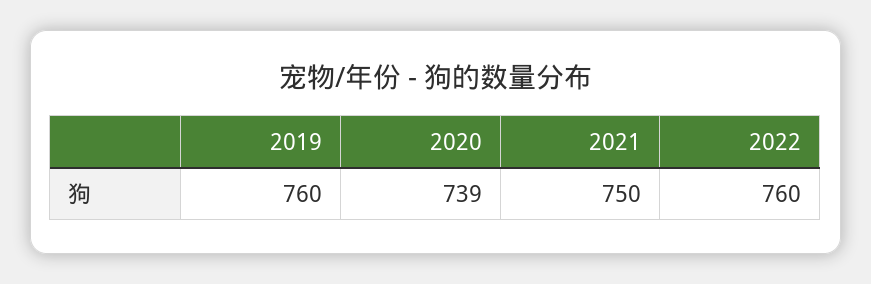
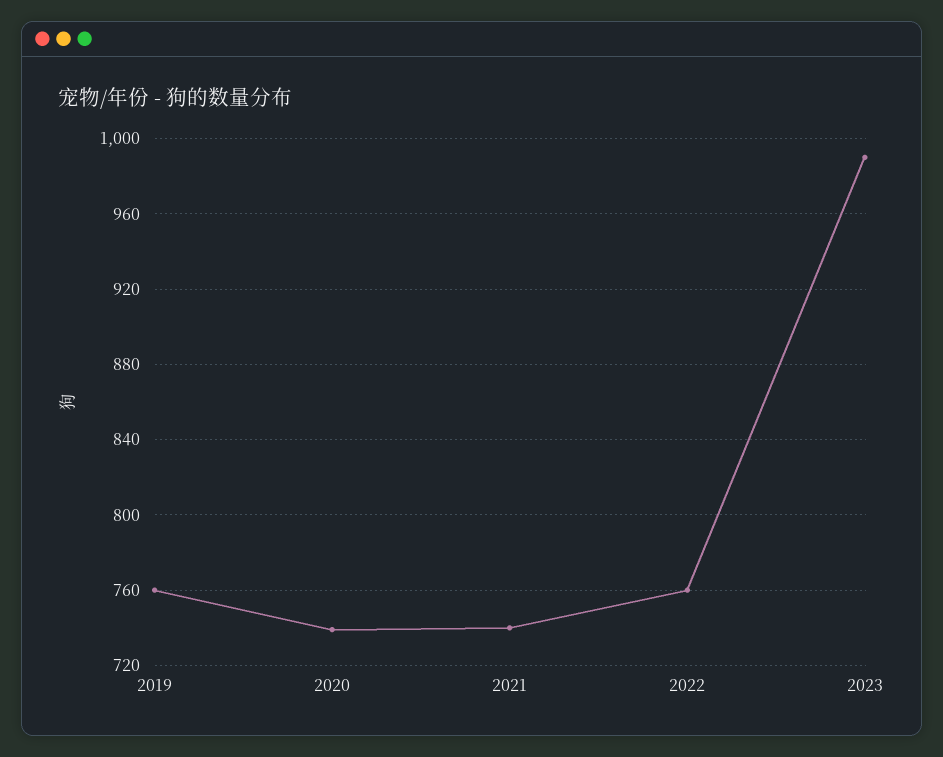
2021: 750 -> 740
2023: none -> 990

